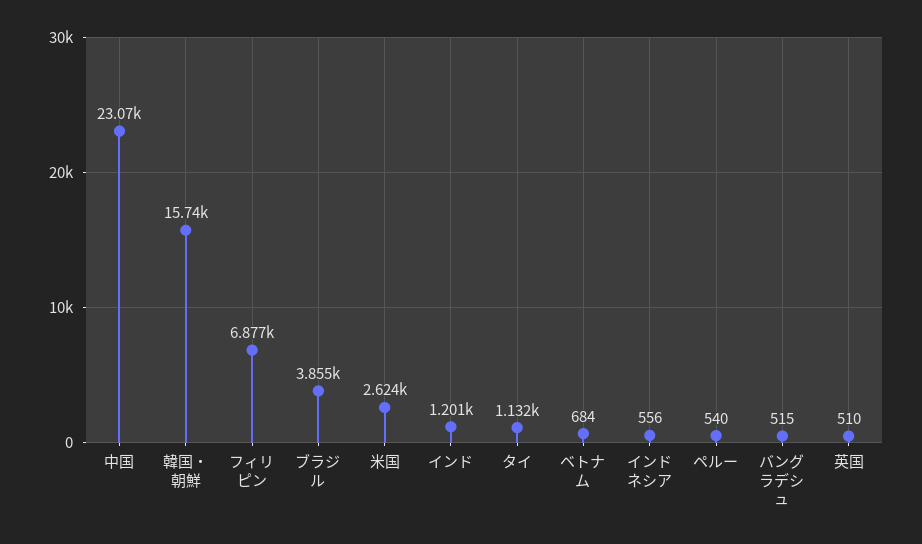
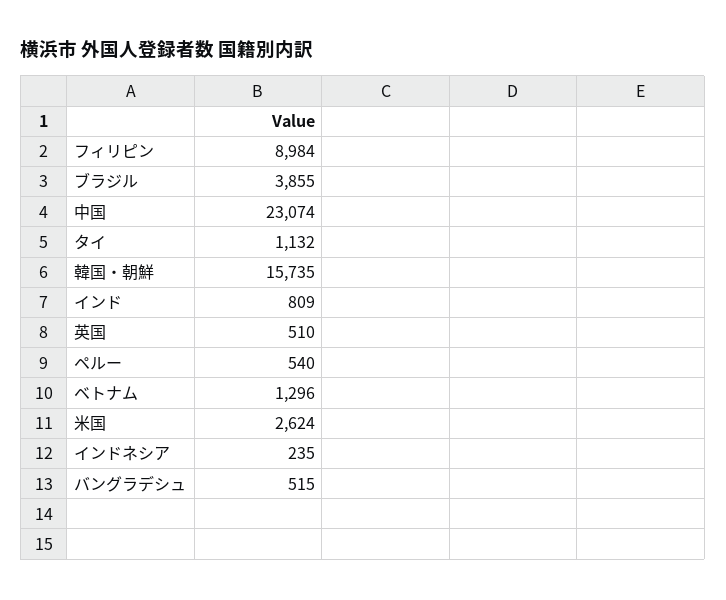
フィリピン: 6877 -> 8984
インド: 1201 -> 809
ベトナム: 684 -> 1296
インドネシア: 556 -> 235

